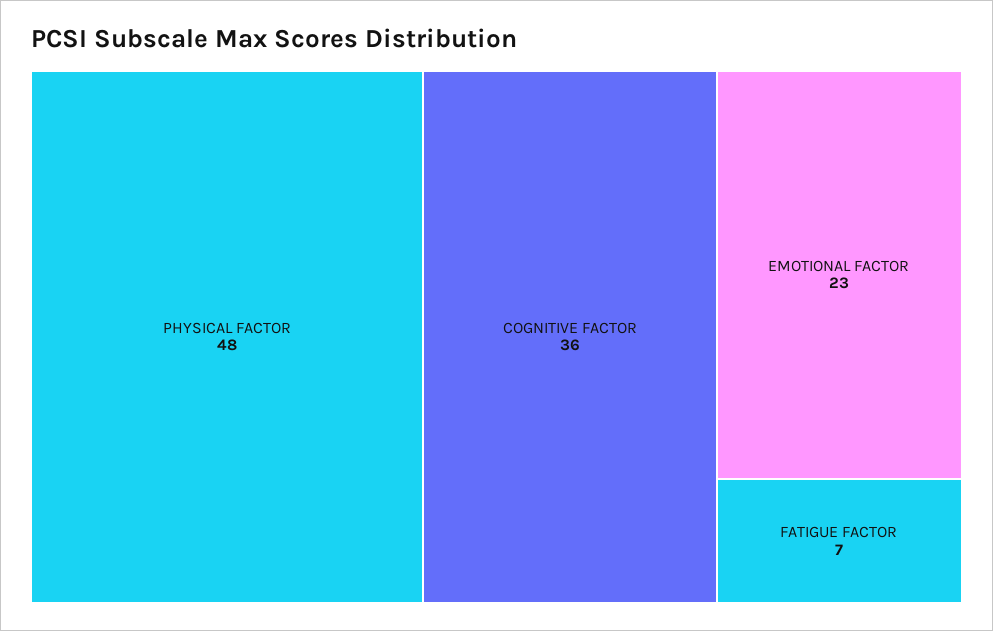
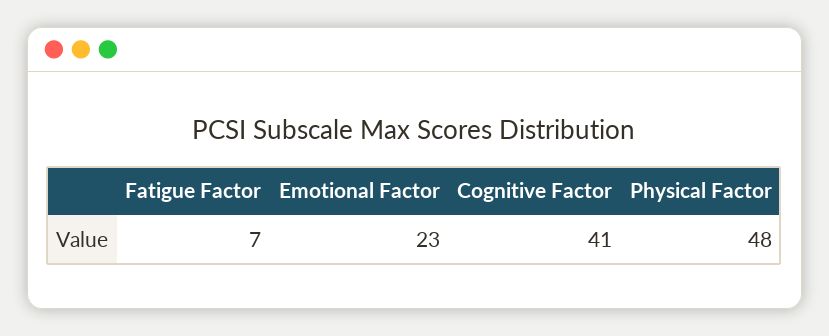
COGNITIVE FACTOR: 36 -> 41

